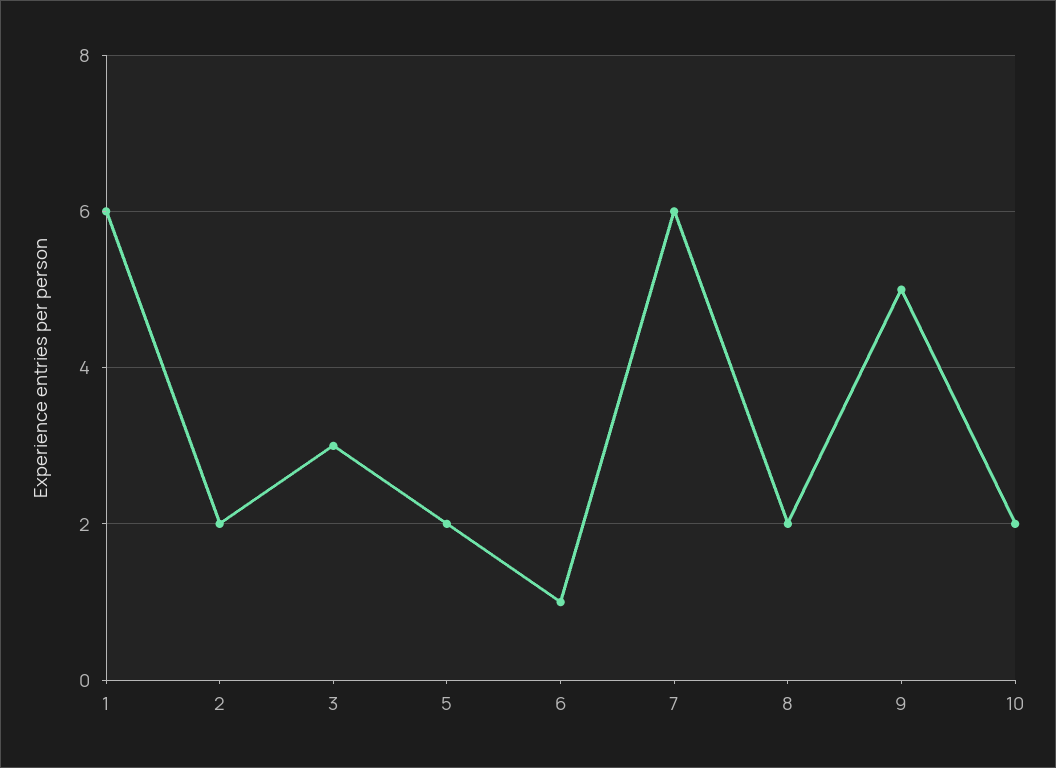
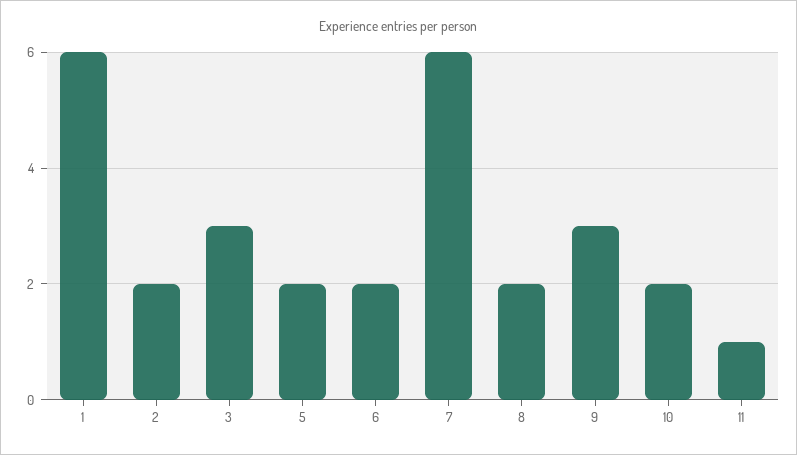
6: 1 -> 2
9: 5 -> 3
11: none -> 1

